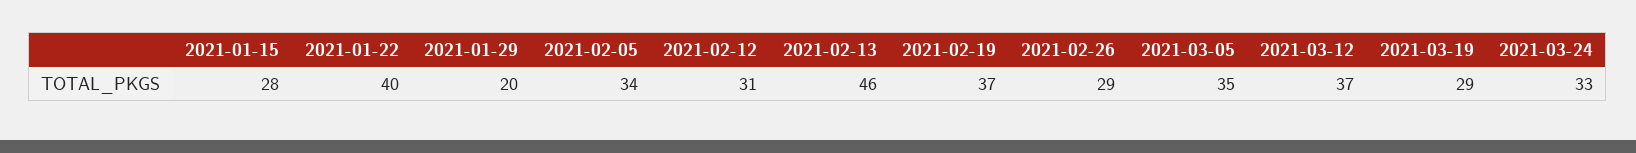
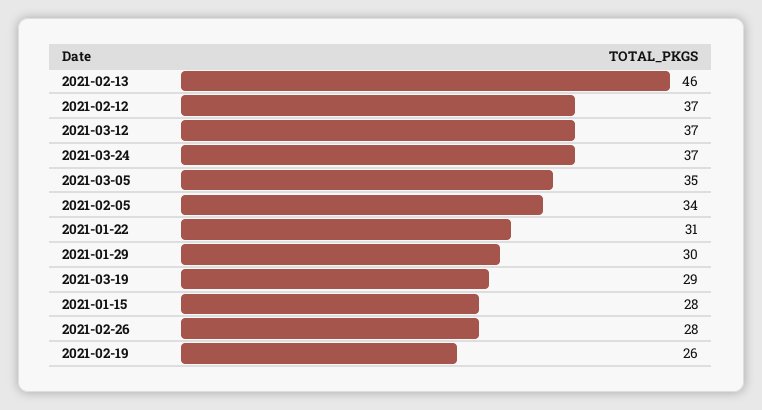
2021-01-22: 40 -> 31
2021-01-29: 20 -> 30
2021-02-12: 31 -> 37
2021-02-19: 37 -> 26
2021-02-26: 29 -> 28
2021-03-24: 33 -> 37

